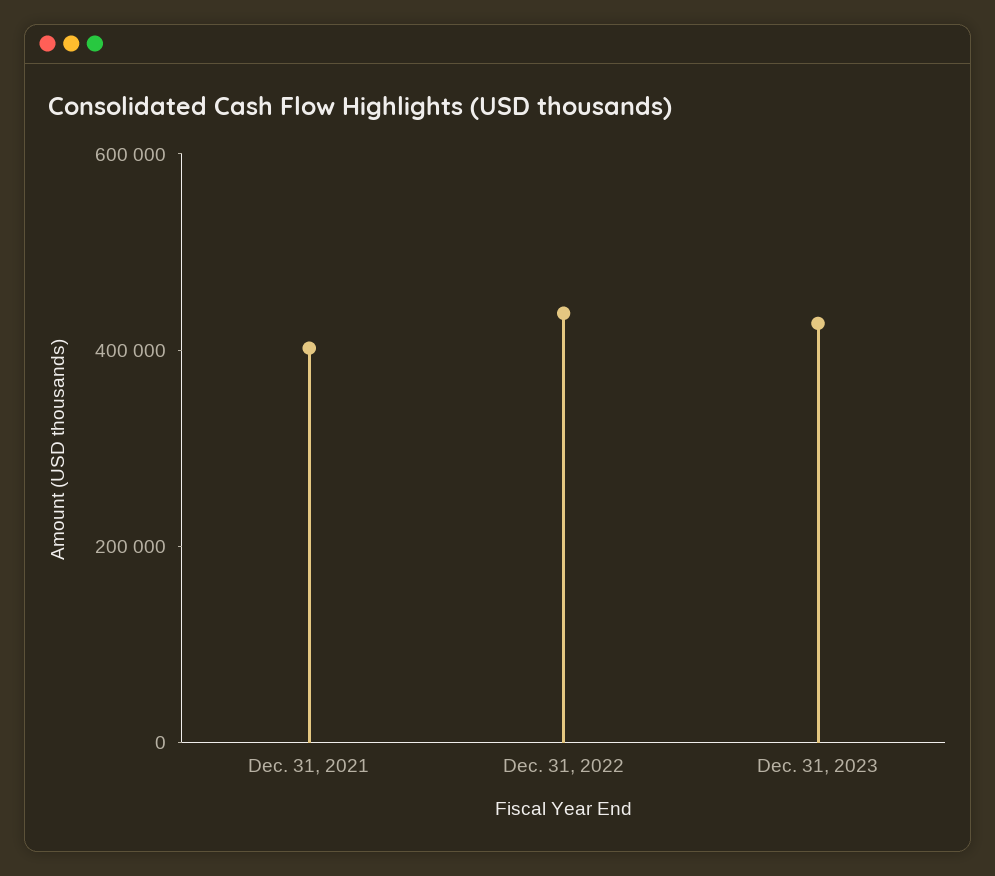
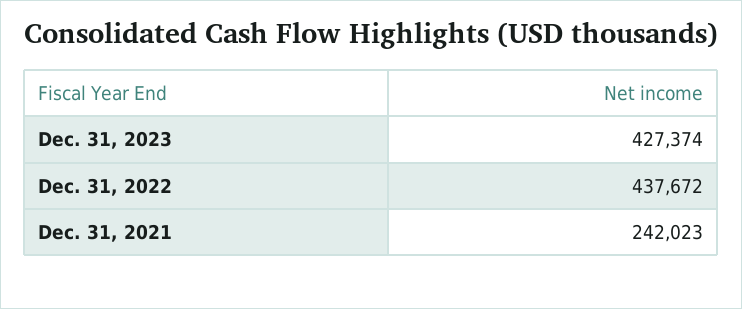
Dec. 31, 2021: 400000 -> 242023

